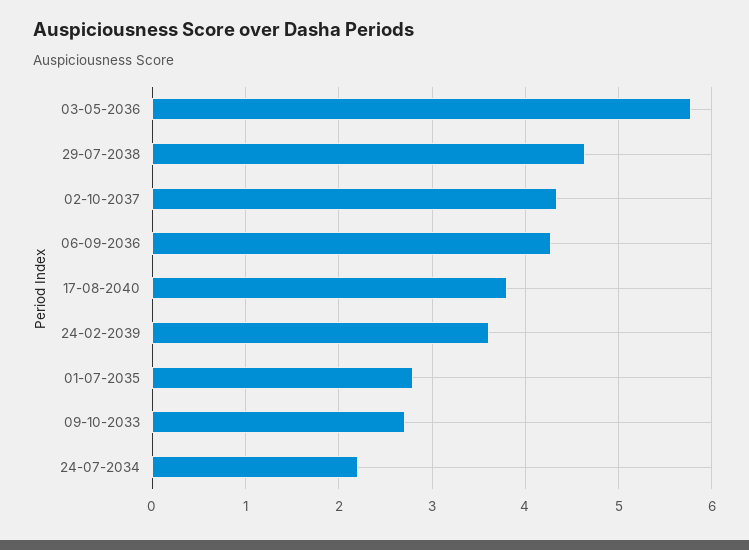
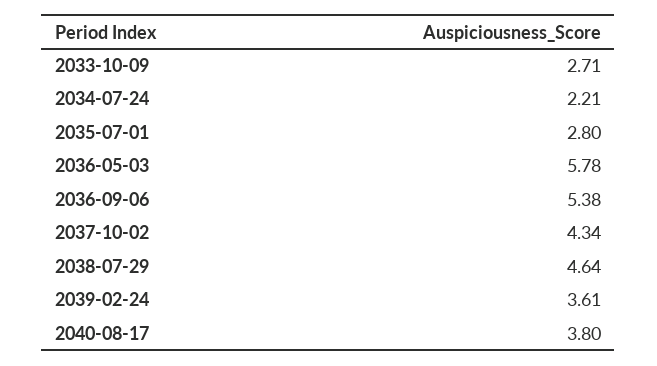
06-09-2036: 4.3 -> 5.38

